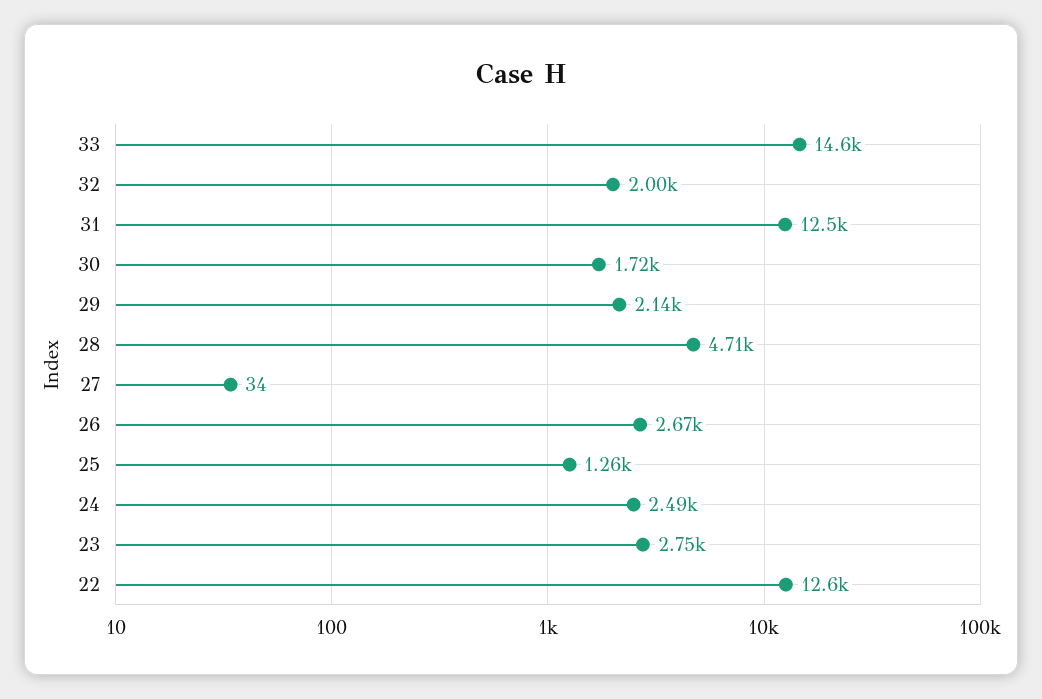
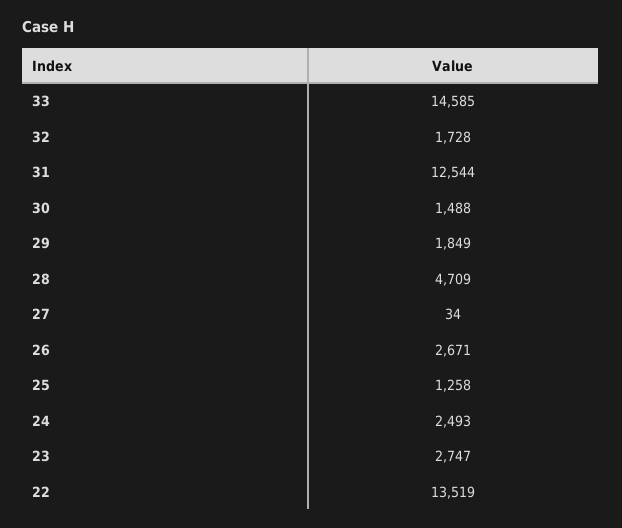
32: 2000 -> 1728
30: 1720 -> 1488
29: 2140 -> 1849
22: 12600 -> 13519

